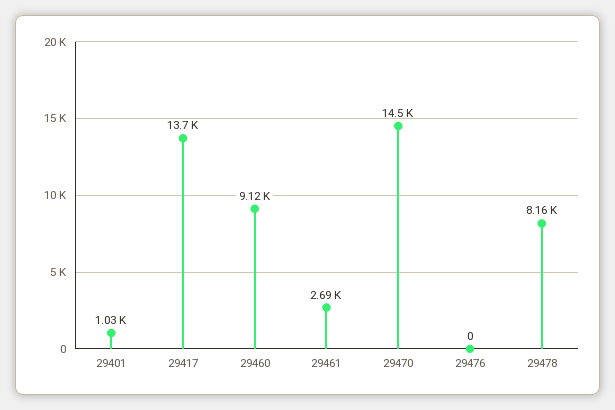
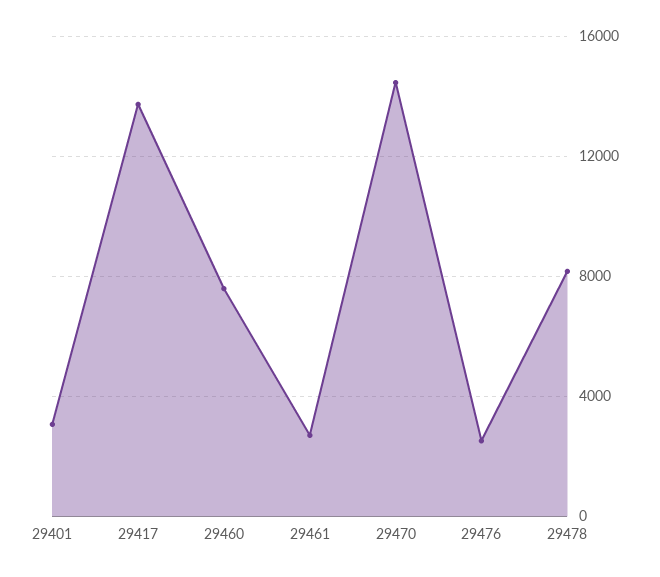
29401: 1030 -> 3000
29460: 9120 -> 7500
29476: 0 -> 2500

